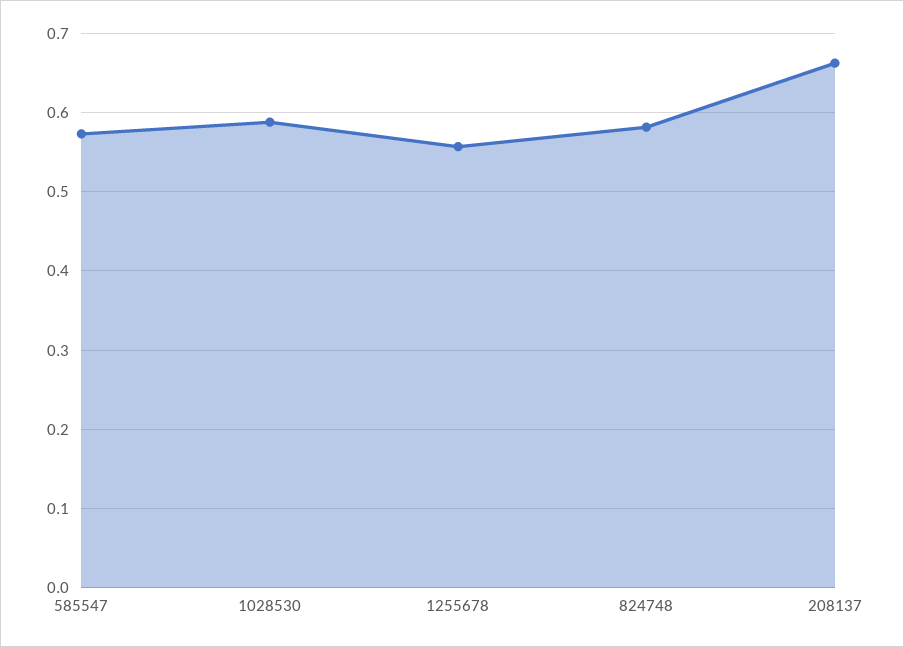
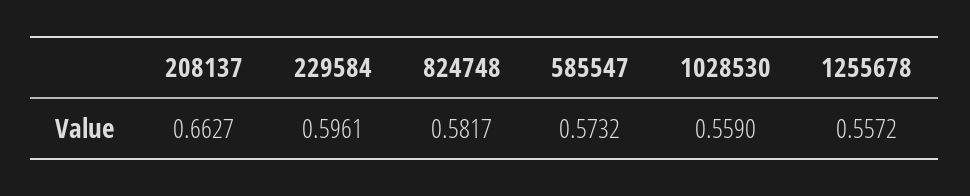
1028530: 0.59 -> 0.559
229584: none -> 0.5961

